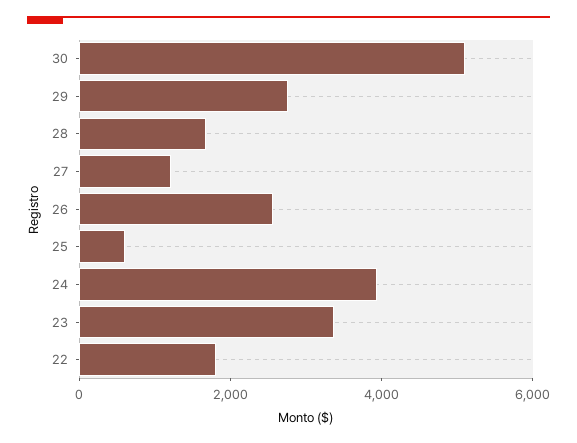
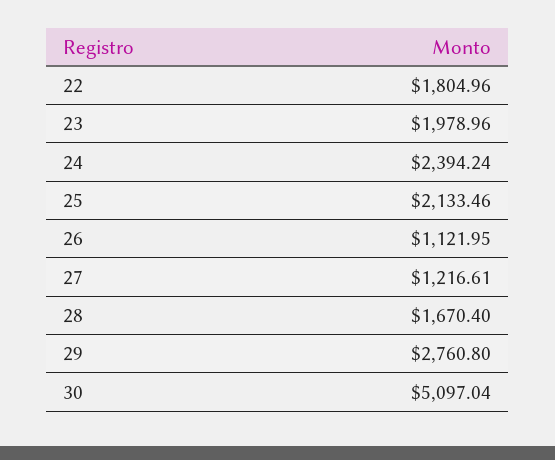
26: 2500 -> 1121.95
25: 500 -> 2133.46
24: 4000 -> 2394.24
23: 3500 -> 1978.96

